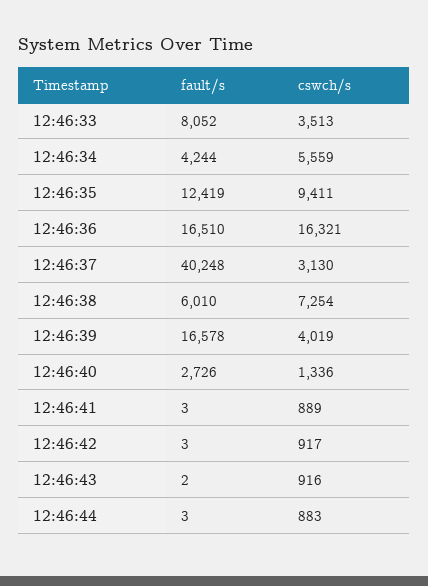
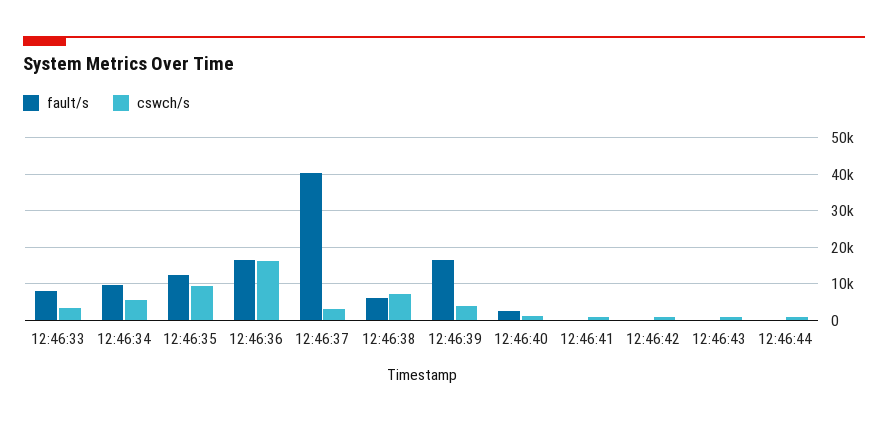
fault/s, 12:46:34: 4244 -> 10000

